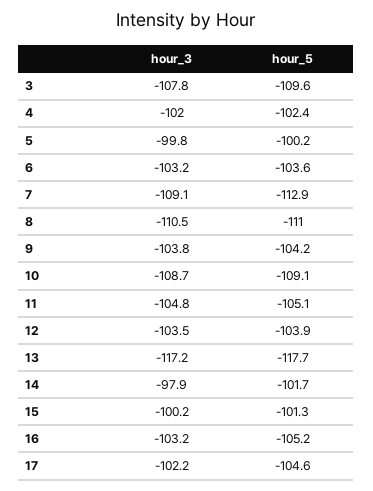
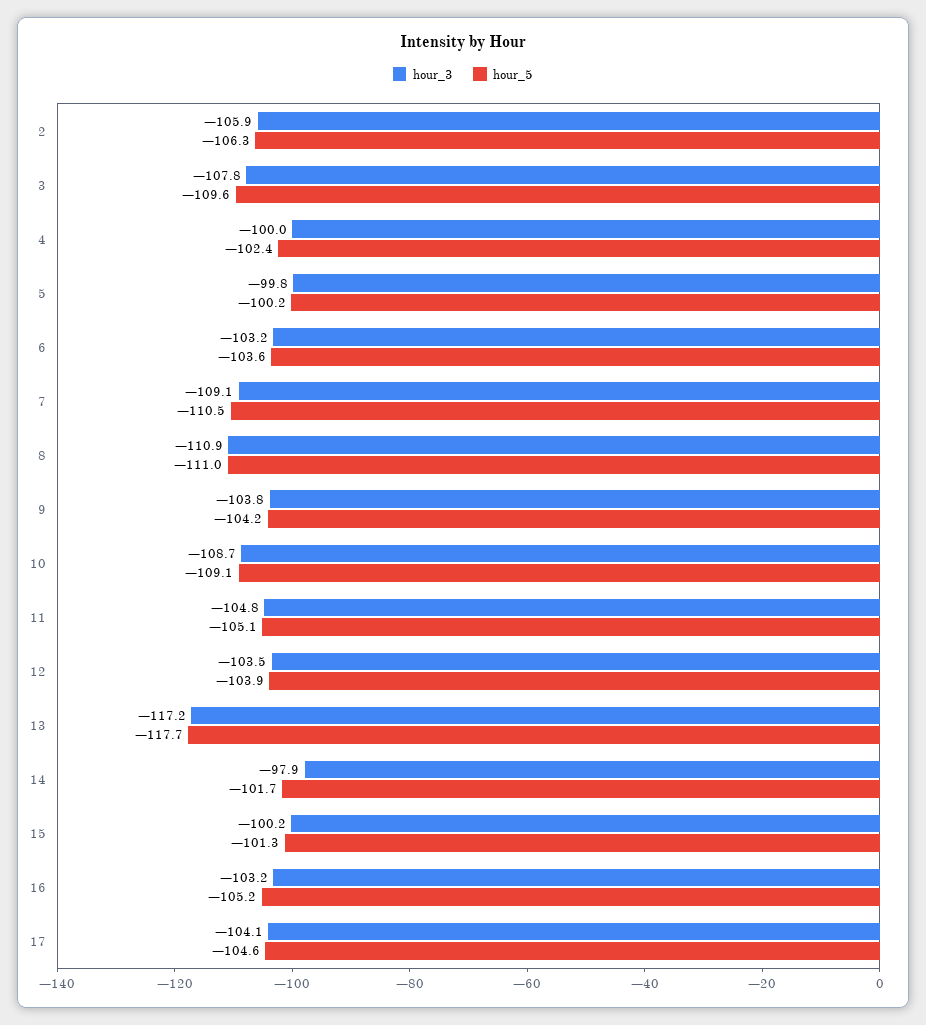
hour_3, 4: -102 -> -100
hour_5, 7: -112.9 -> -110.5
hour_3, 8: -110.5 -> -110.9
hour_3, 17: -102.2 -> -104.1
hour_3, 2: none -> -105.9
hour_5, 2: none -> -106.3

